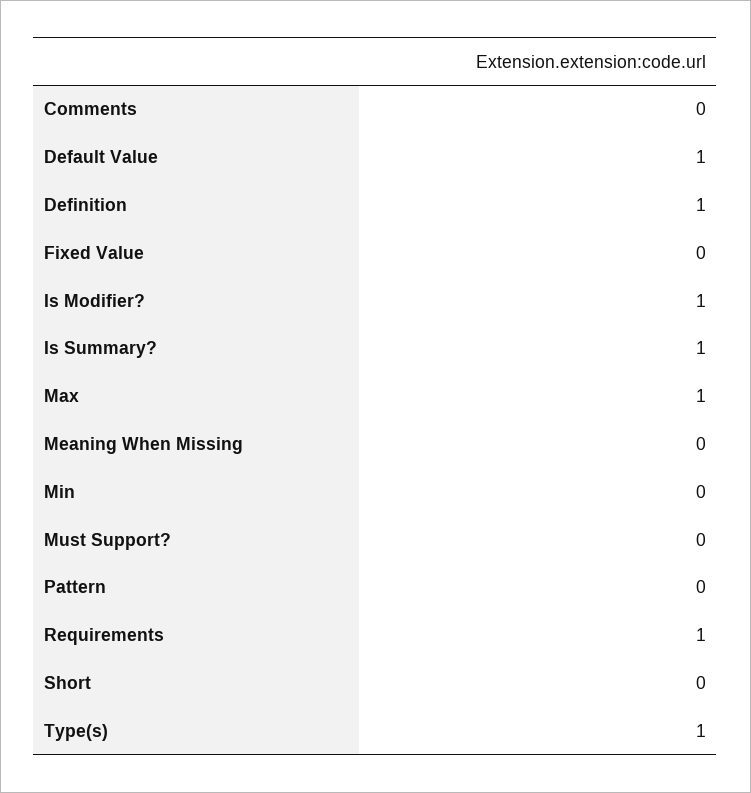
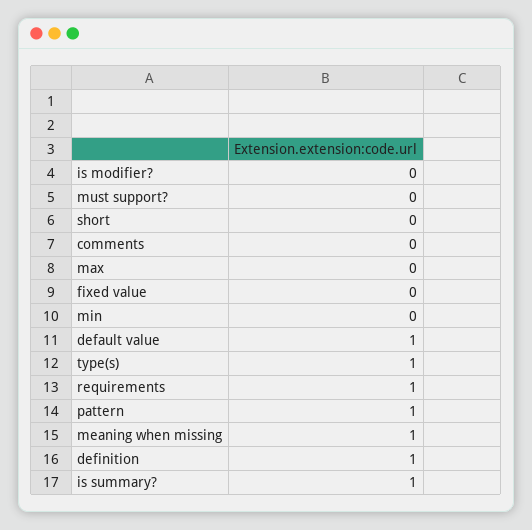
Is Modifier?: 1 -> 0
Max: 1 -> 0
Meaning When Missing: 0 -> 1
Pattern: 0 -> 1

